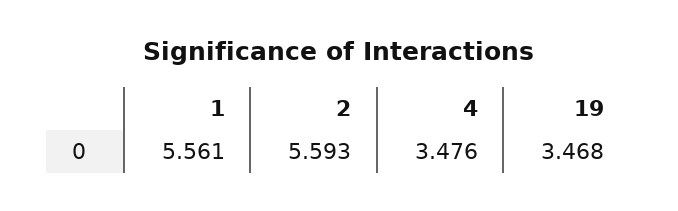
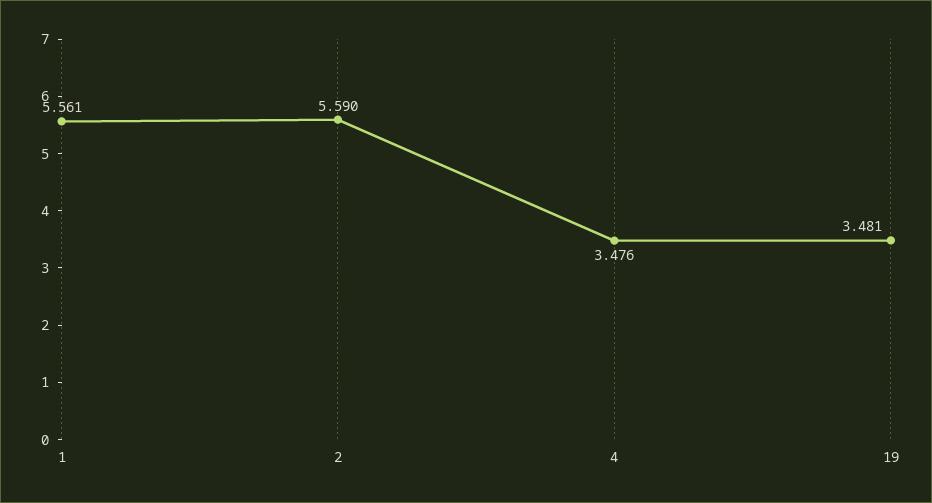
2: 5.593 -> 5.59
19: 3.468 -> 3.481

